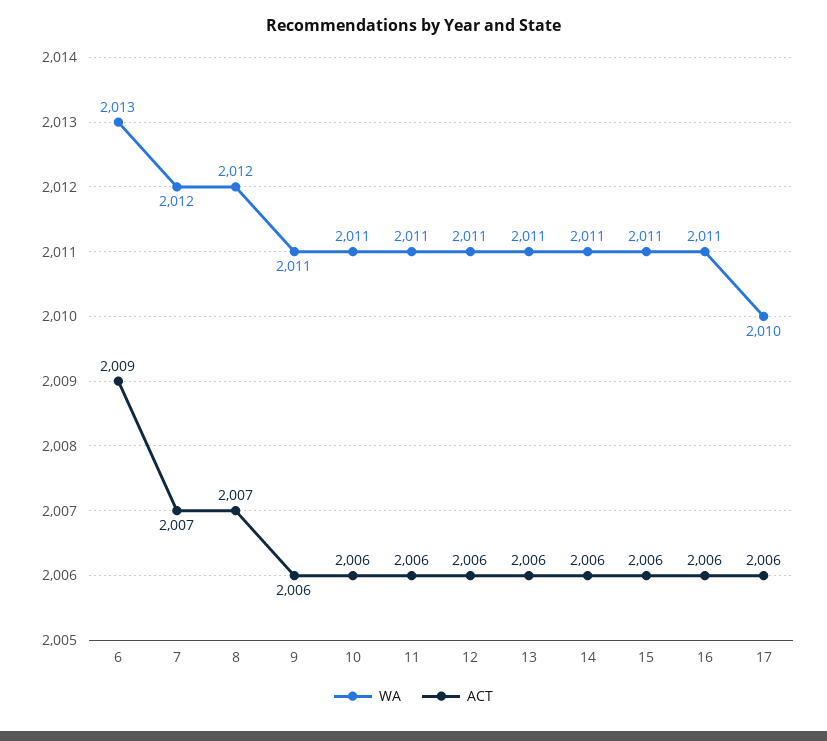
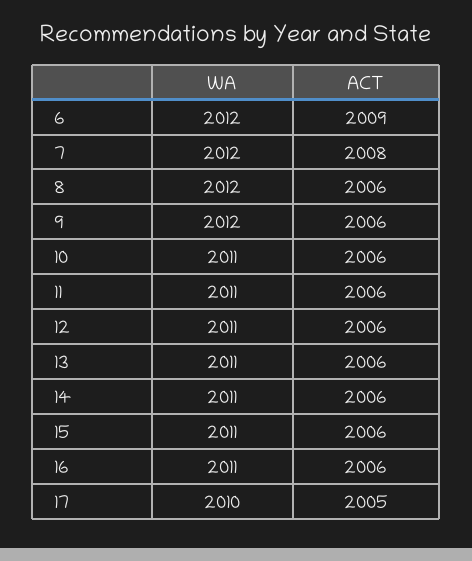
WA, 6: 2013 -> 2012
ACT, 7: 2007 -> 2008
ACT, 8: 2007 -> 2006
WA, 9: 2011 -> 2012
ACT, 17: 2006 -> 2005

